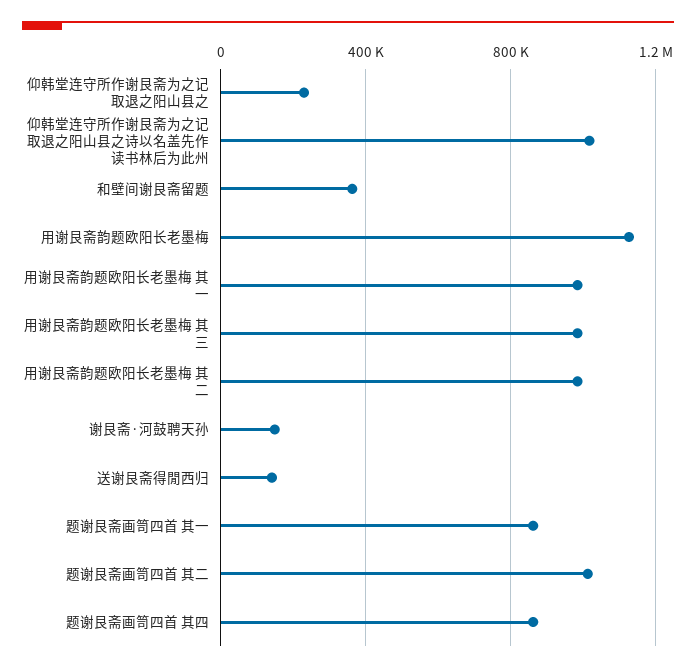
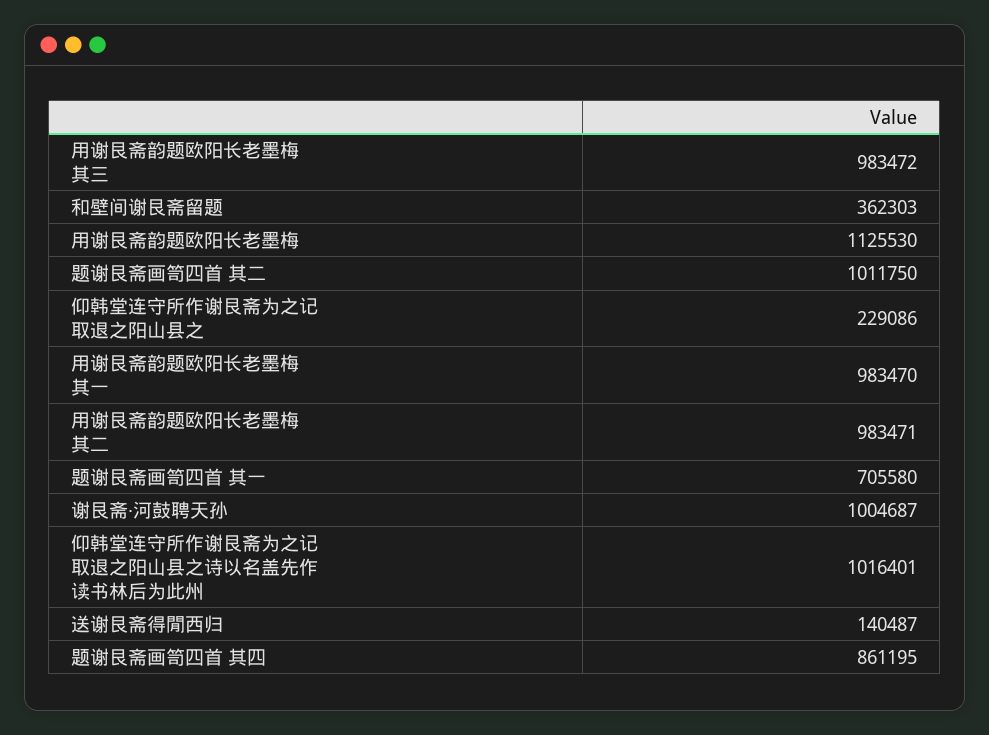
谢艮斋·河鼓聘天孙: 150000 -> 1004687
题谢艮斋画笥四首 其一: 850000 -> 705580

